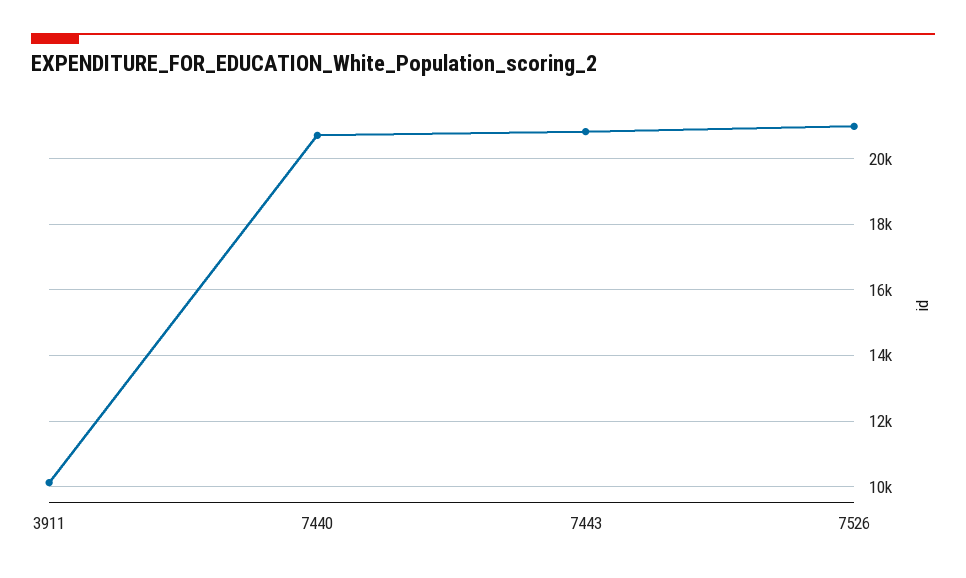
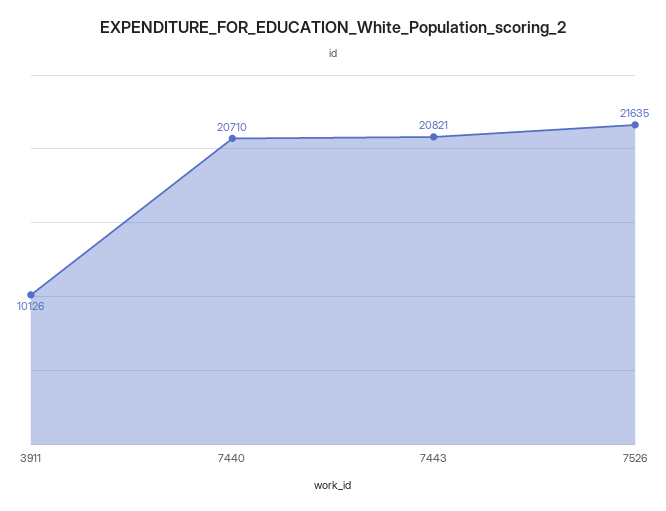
7526: 21000 -> 21635

